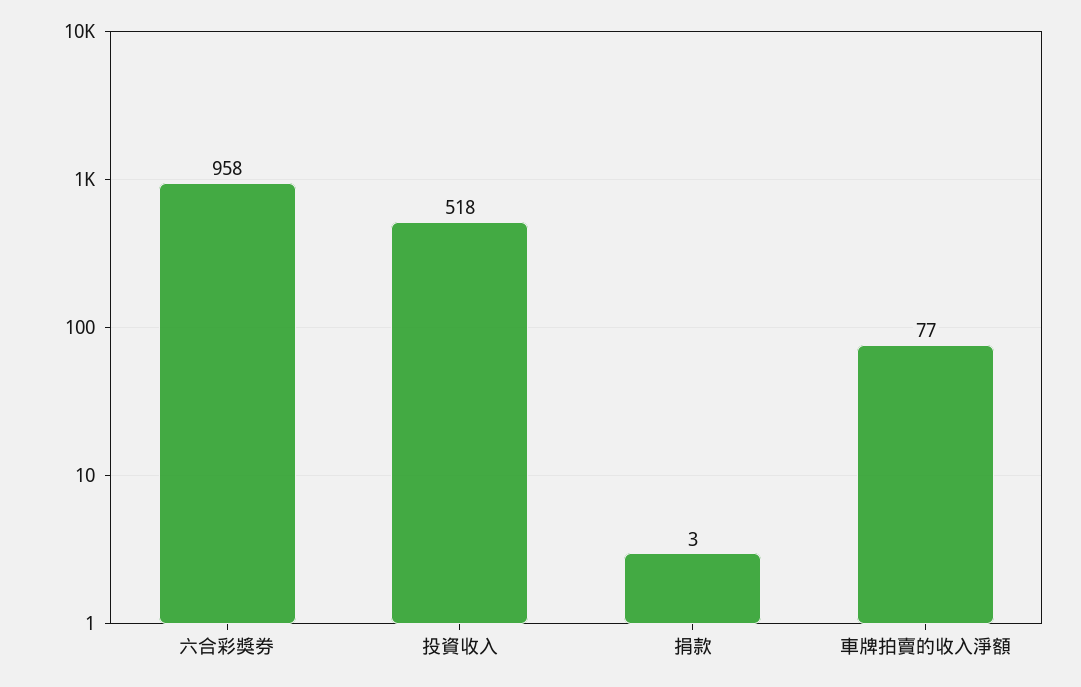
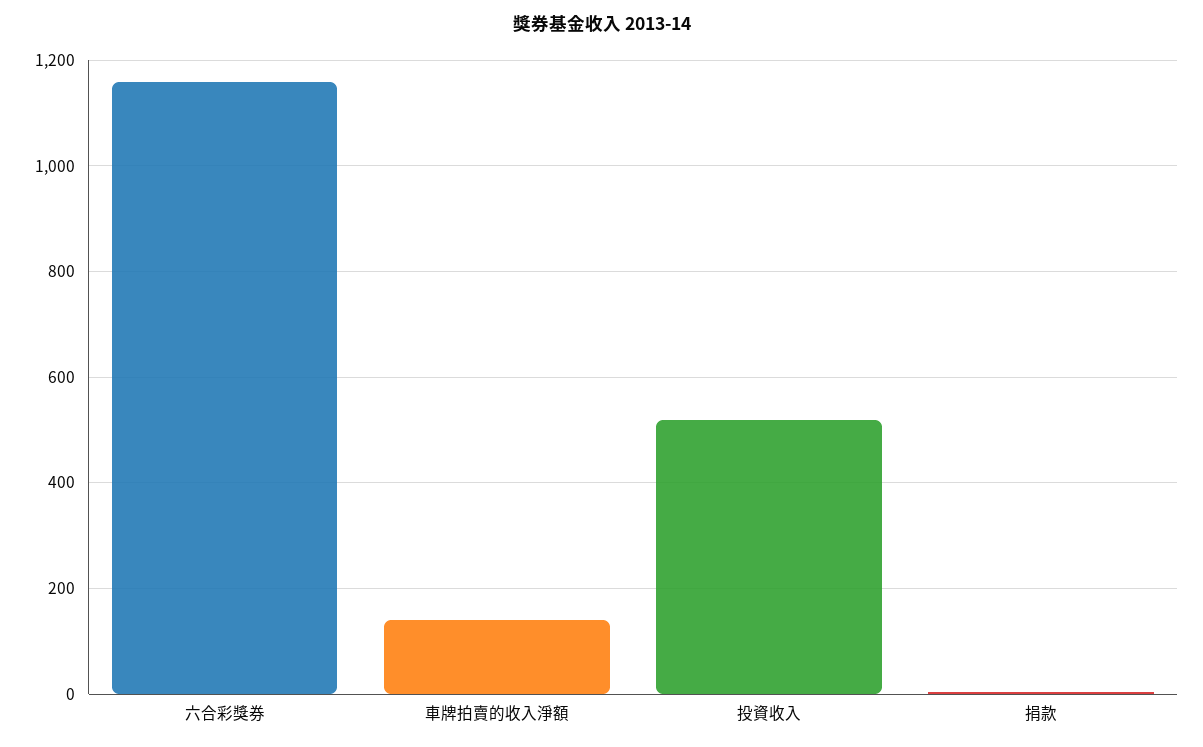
六合彩獎券: 958 -> 1160
車牌拍賣的收入淨額: 77 -> 140

